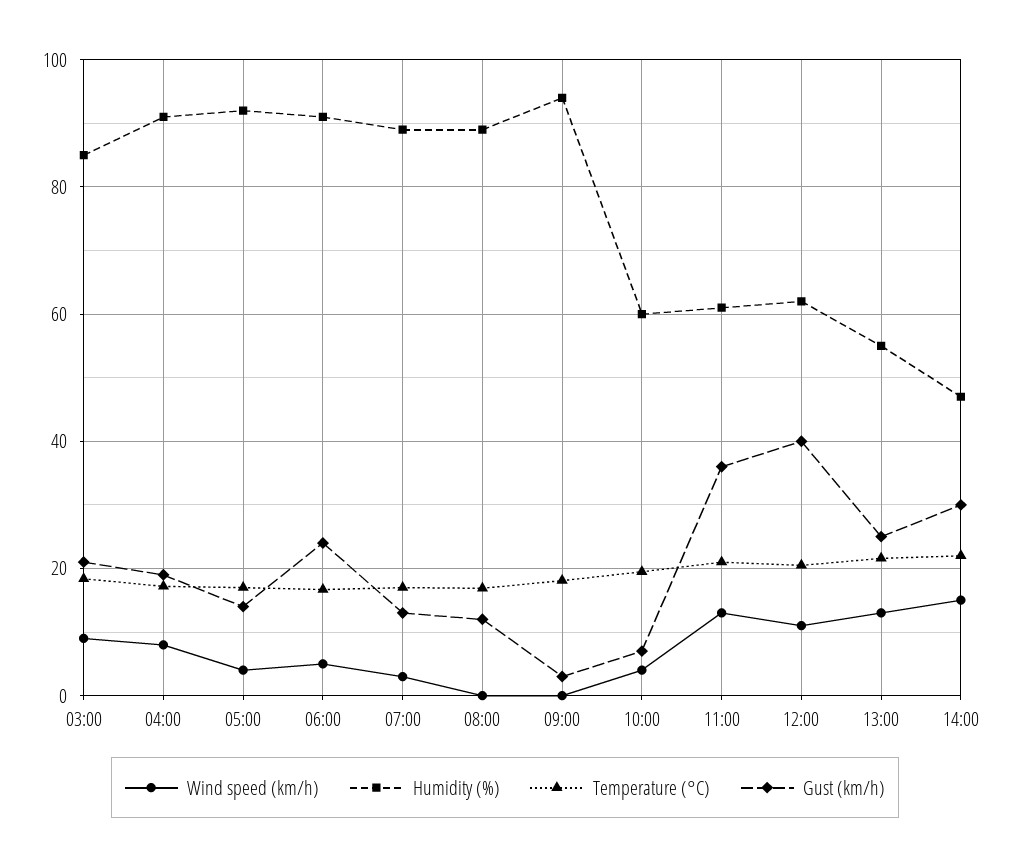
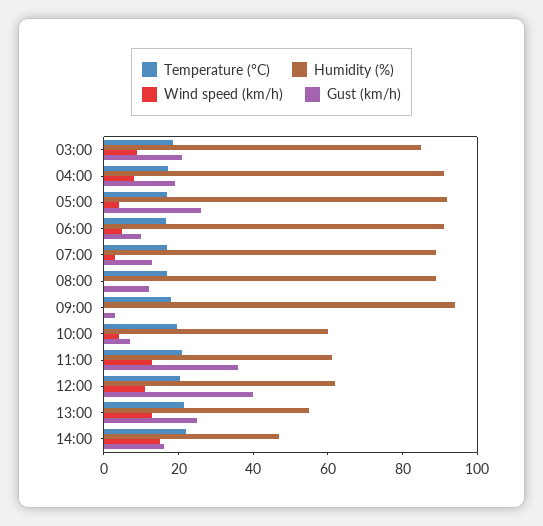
Gust (km/h), 05:00: 14 -> 25
Gust (km/h), 06:00: 24 -> 10
Gust (km/h), 14:00: 30 -> 15

